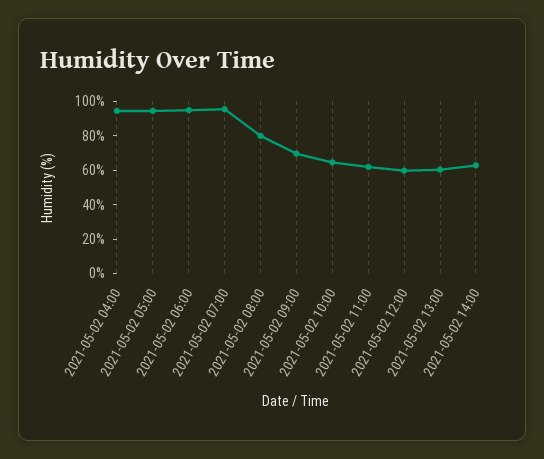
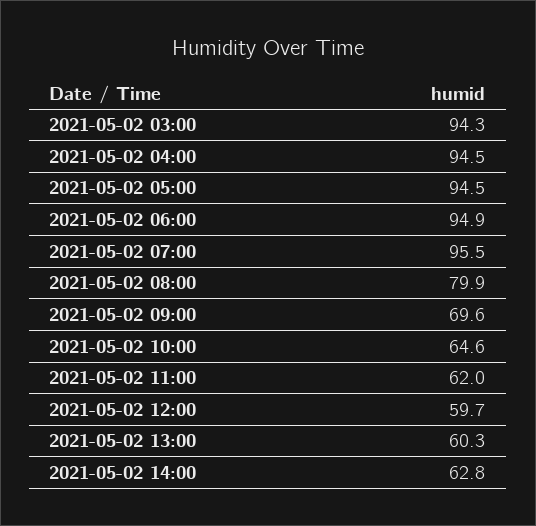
2021-05-02 03:00: none -> 94.3

